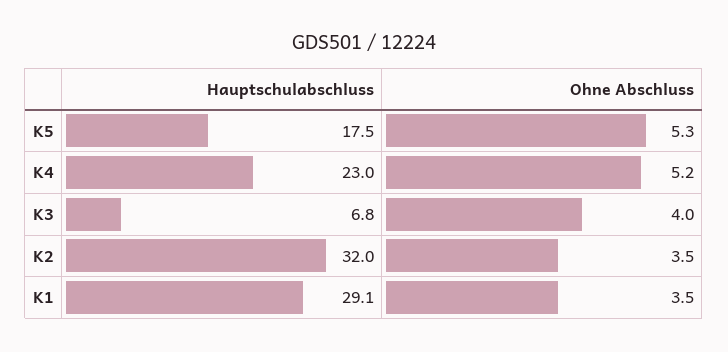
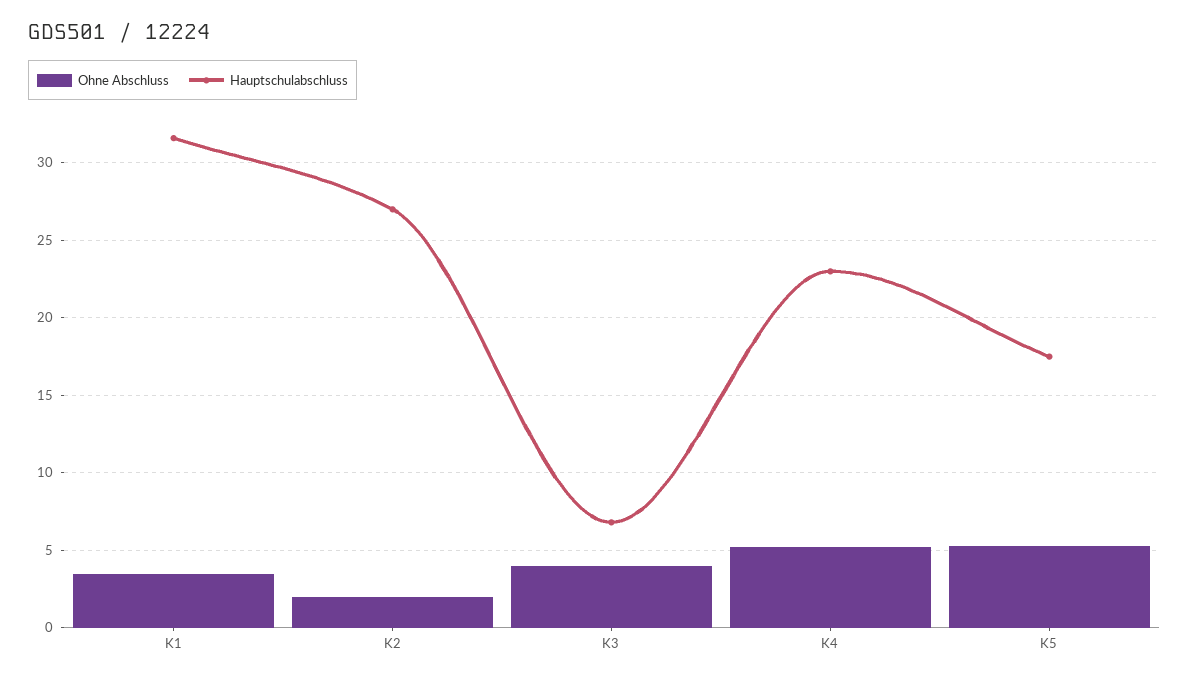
Hauptschulabschluss, K2: 32 -> 27
Ohne Abschluss, K2: 3.5 -> 2
Hauptschulabschluss, K1: 29.1 -> 31.5

